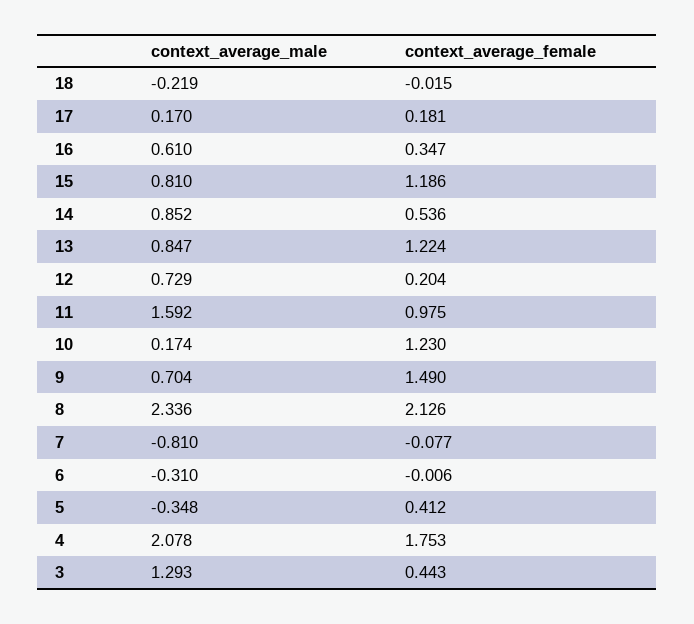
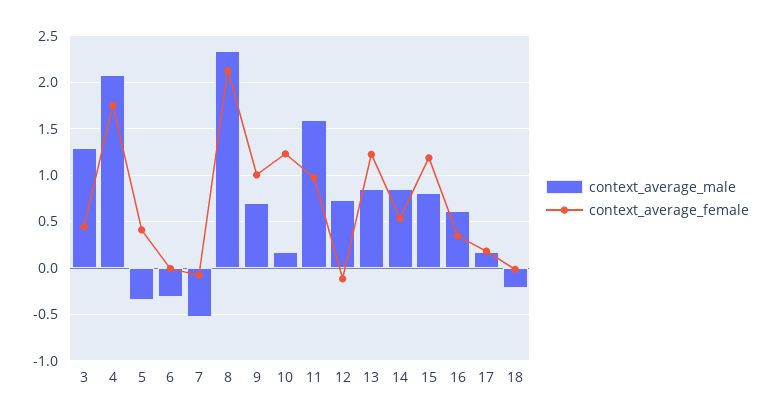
context_average_female, 12: 0.204 -> -0.1
context_average_female, 9: 1.49 -> 1
context_average_male, 7: -0.81 -> -0.5

